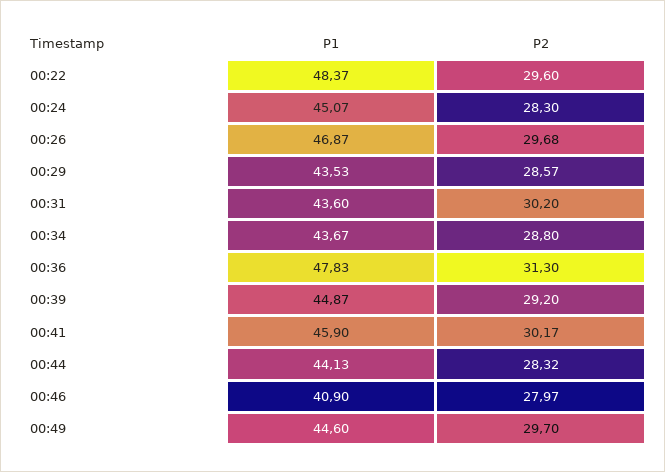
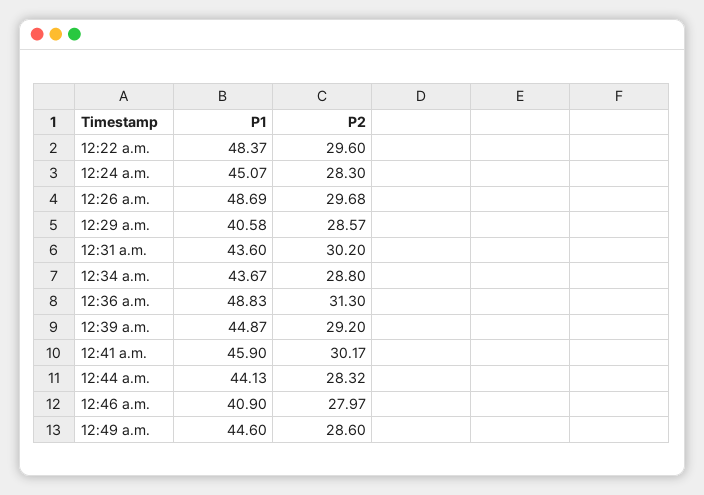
P1, 00:26: 46.87 -> 48.69
P1, 00:29: 43.53 -> 40.58
P1, 00:36: 47.83 -> 48.83
P2, 00:49: 29.7 -> 28.6

